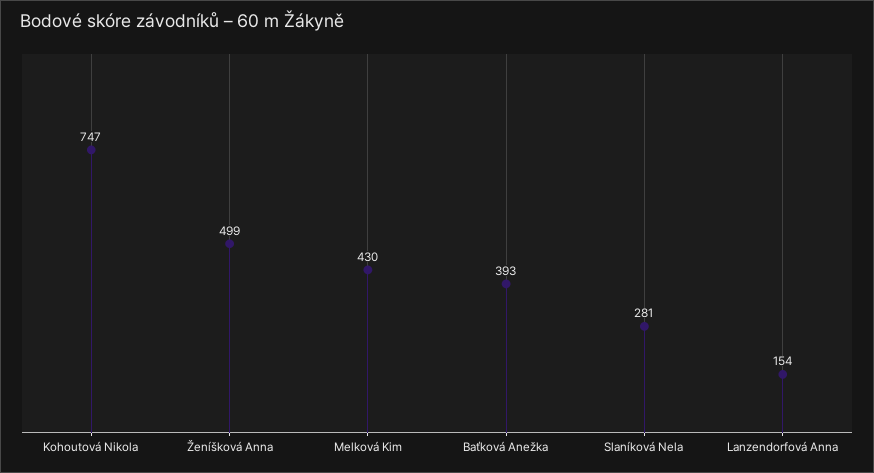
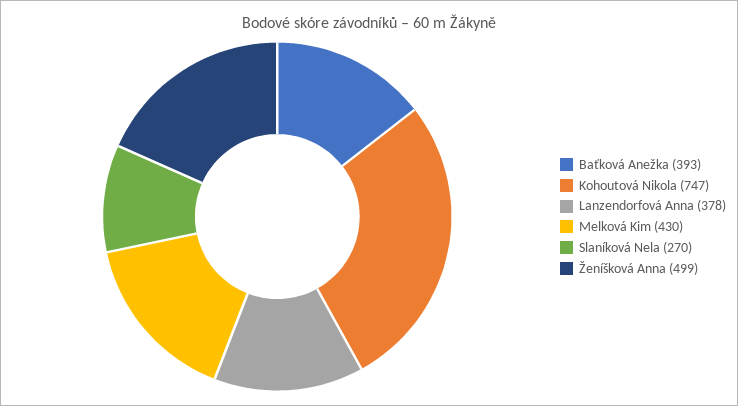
Slaníková Nela: 281 -> 270
Lanzendorfová Anna: 154 -> 378

